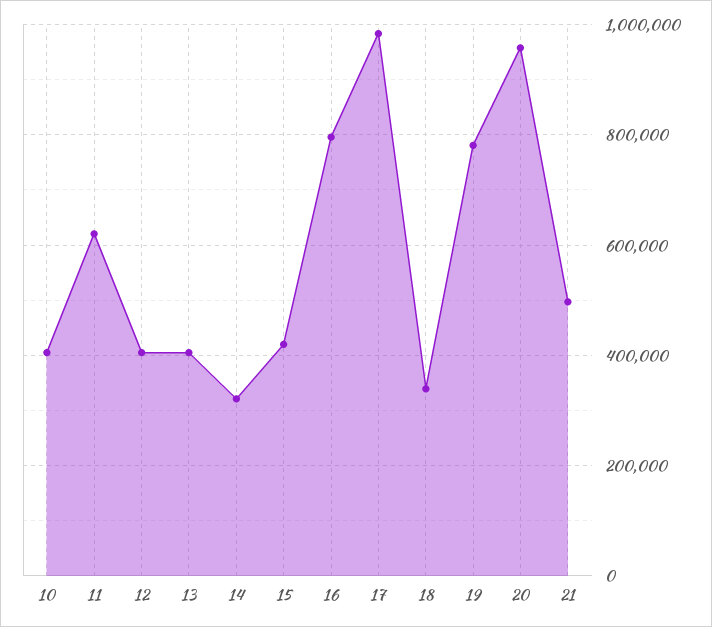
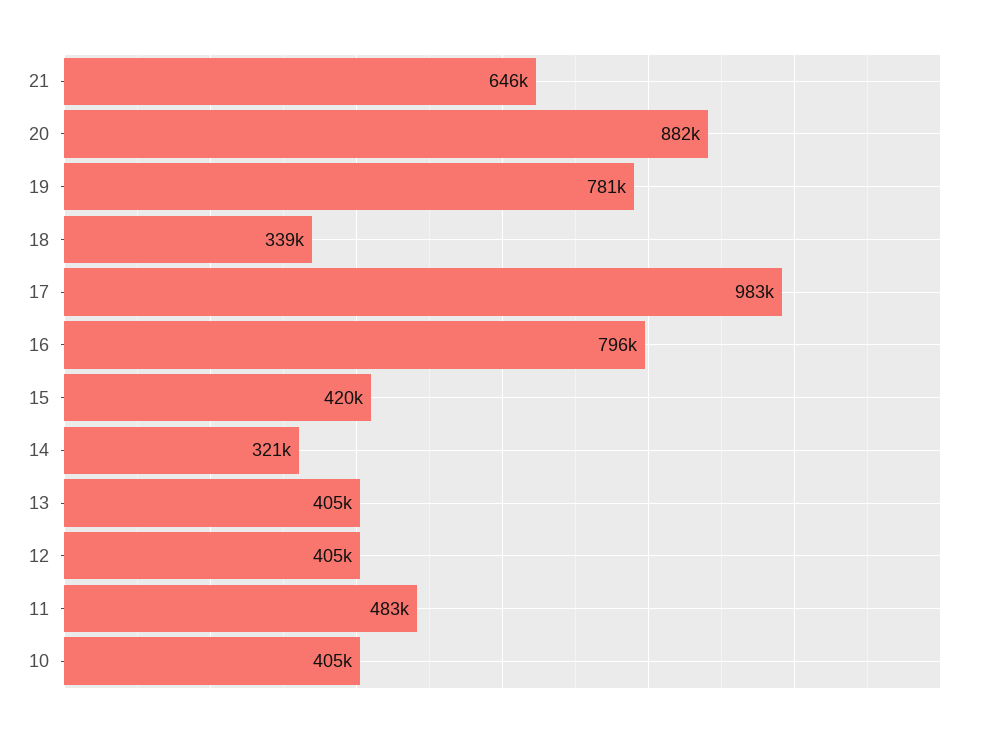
11: 620000 -> 483000
20: 960000 -> 882000
21: 500000 -> 646000

